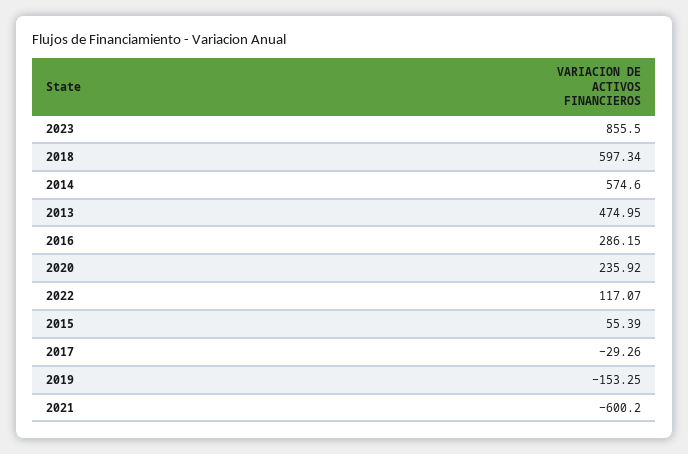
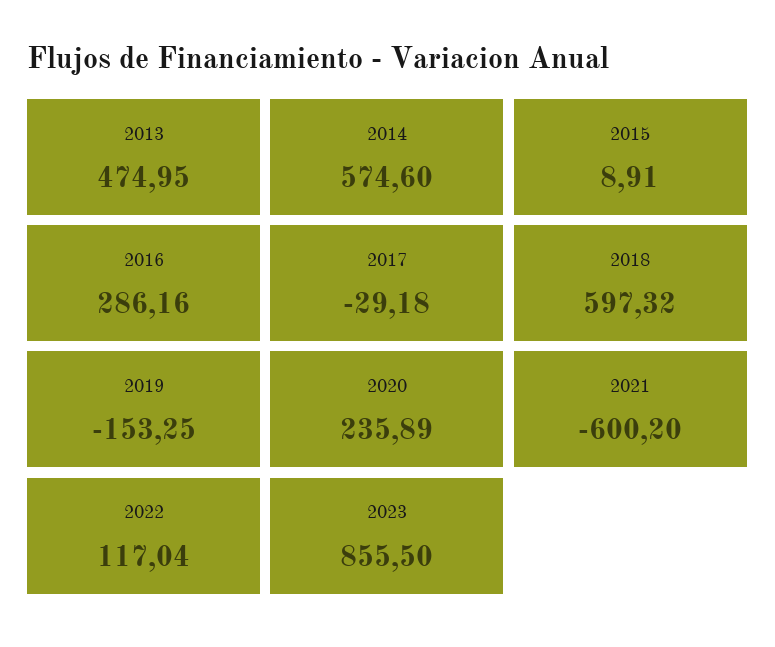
2018: 597.34 -> 597.32
2016: 286.15 -> 286.16
2020: 235.92 -> 235.89
2022: 117.07 -> 117.04
2015: 55.39 -> 8.91
2017: -29.26 -> -29.18

